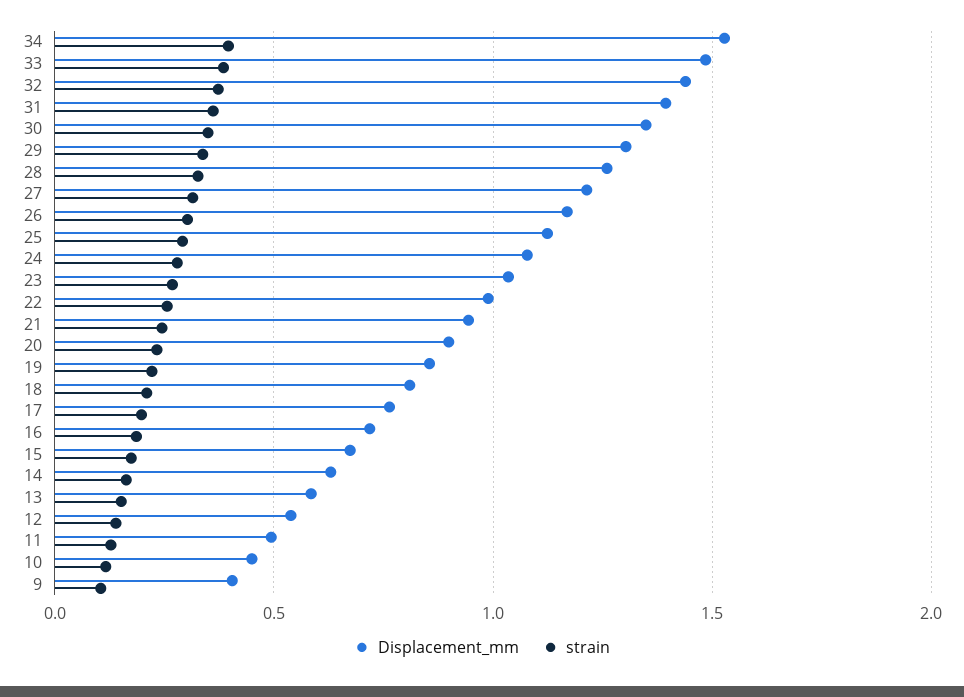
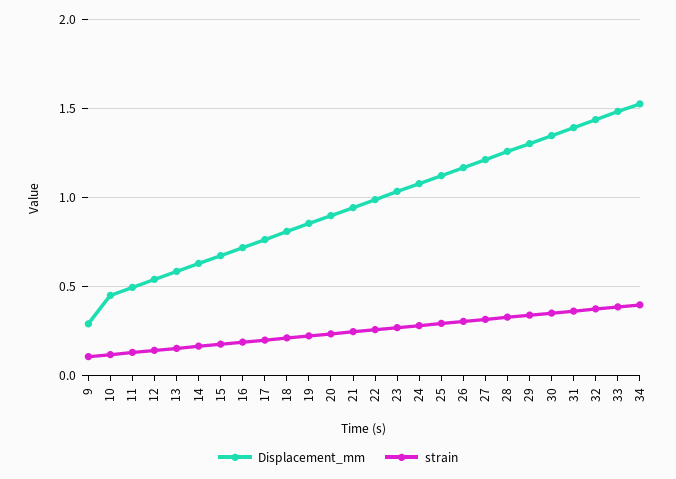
Displacement_mm, 9: 0.4 -> 0.3

